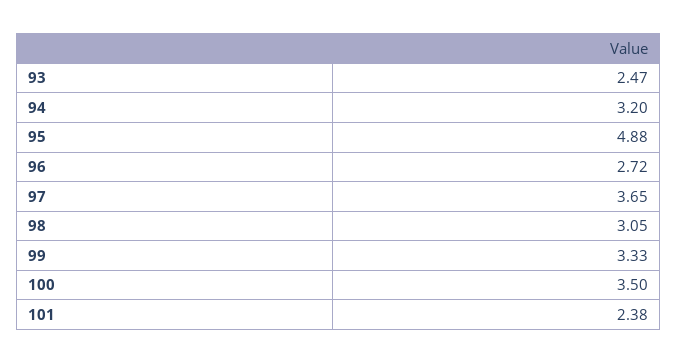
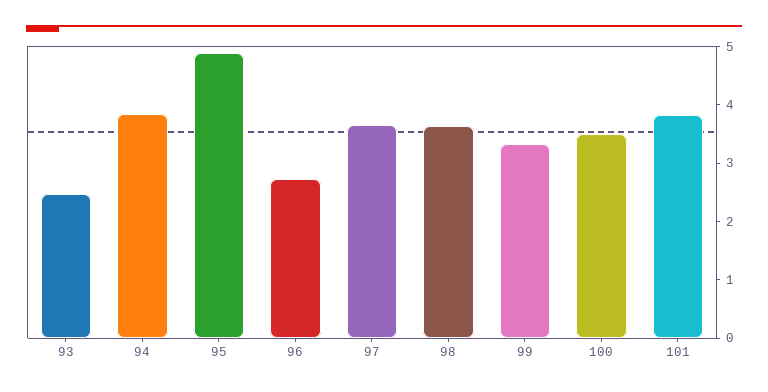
94: 3.2 -> 3.8
98: 3.05 -> 3.6
101: 2.38 -> 3.8

